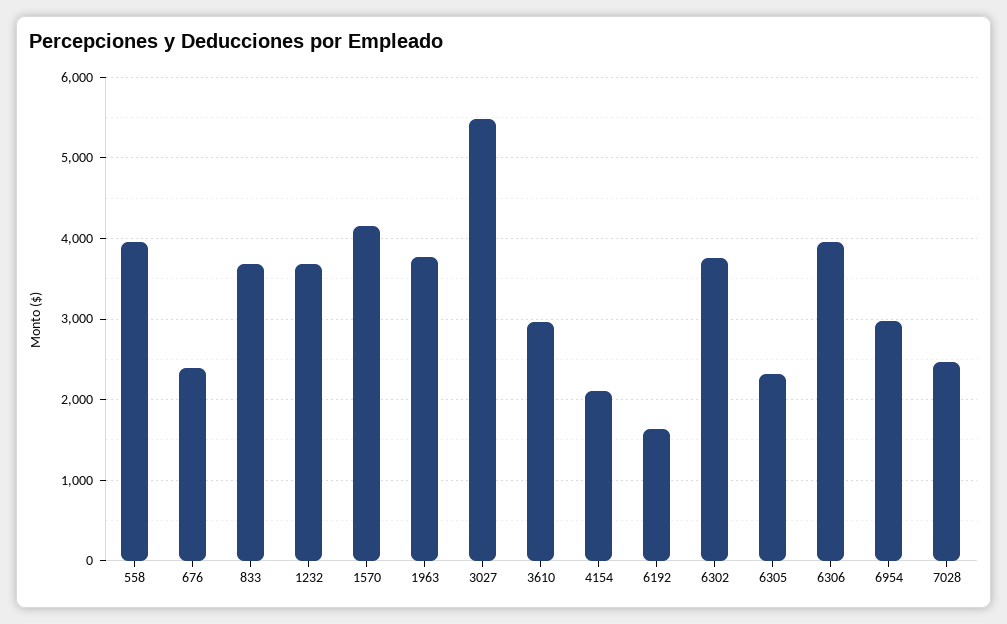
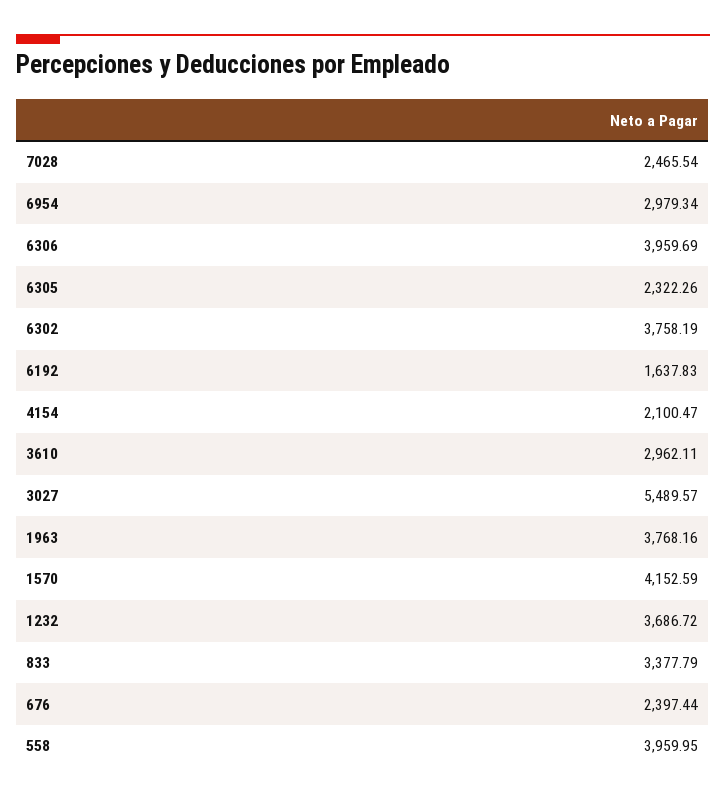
833: 3700 -> 3377.79

